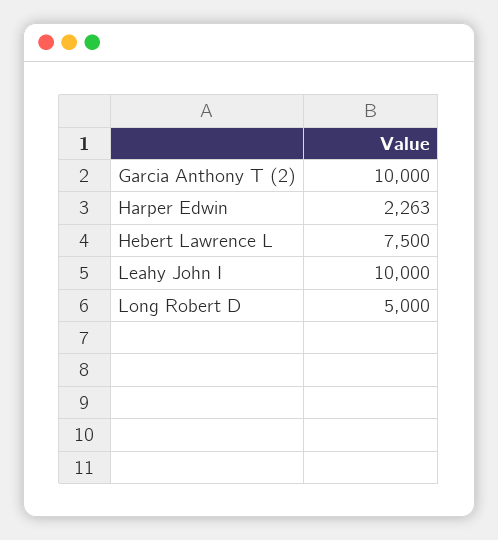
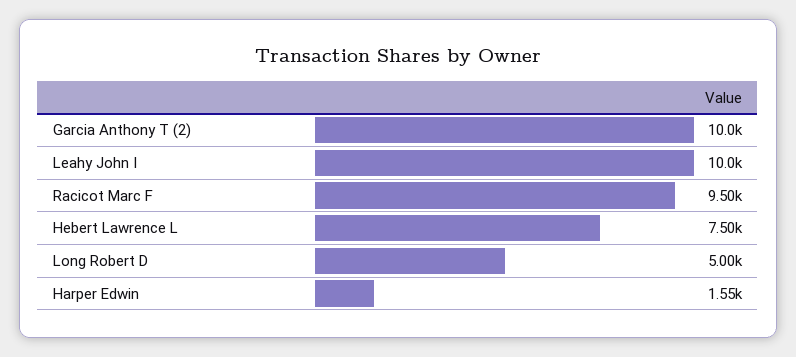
Harper Edwin: 2263 -> 1550
Racicot Marc F: none -> 9500

